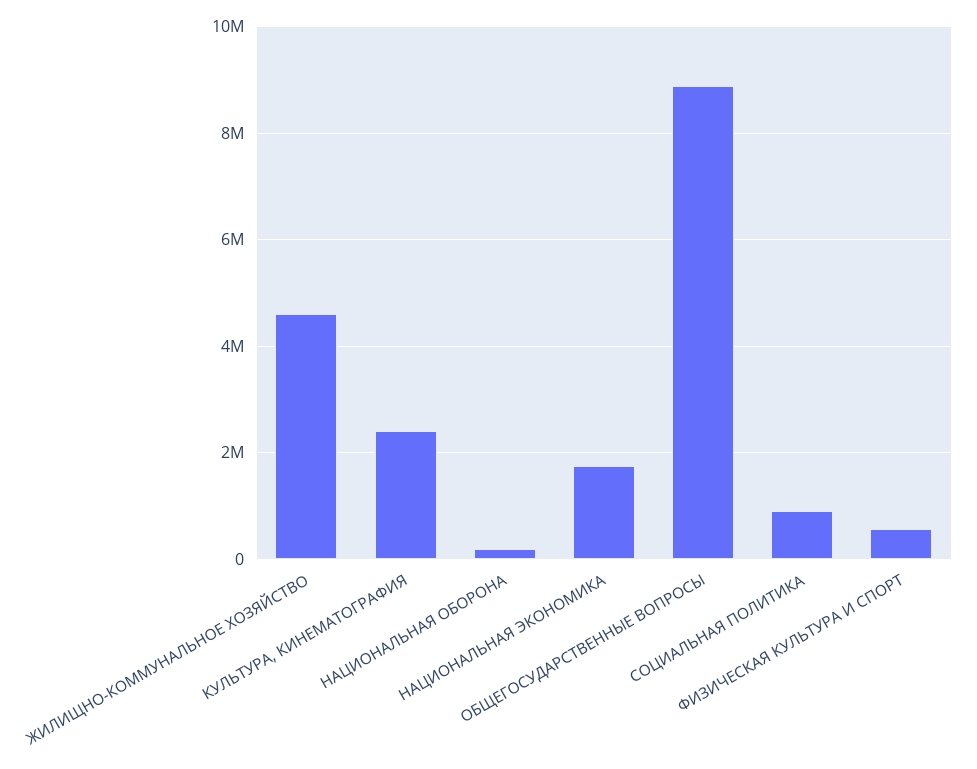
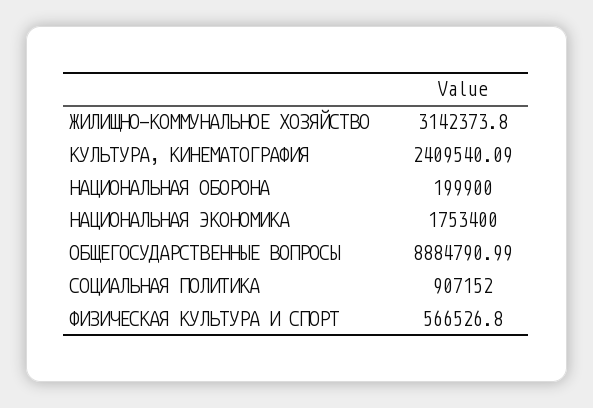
ЖИЛИЩНО-КОММУНАЛЬНОЕ ХОЗЯЙСТВО: 4600000 -> 3142373.8

